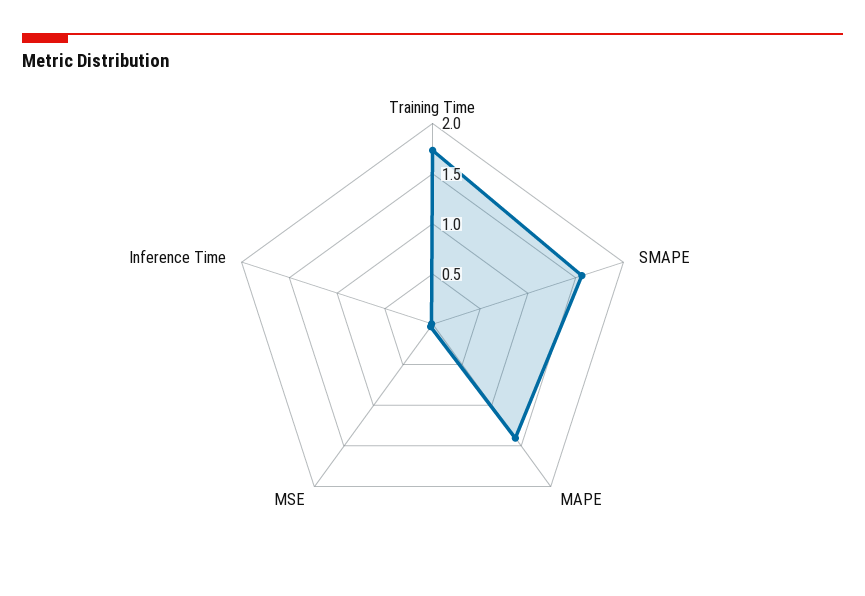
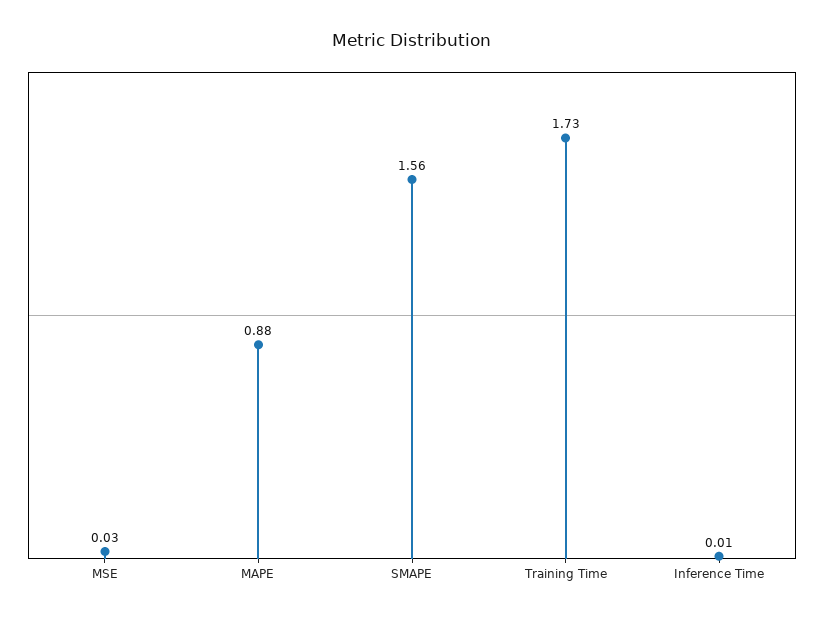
MAPE: 1.4 -> 0.88

